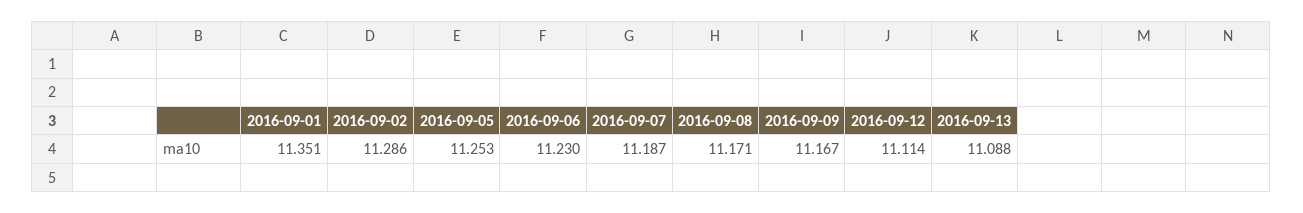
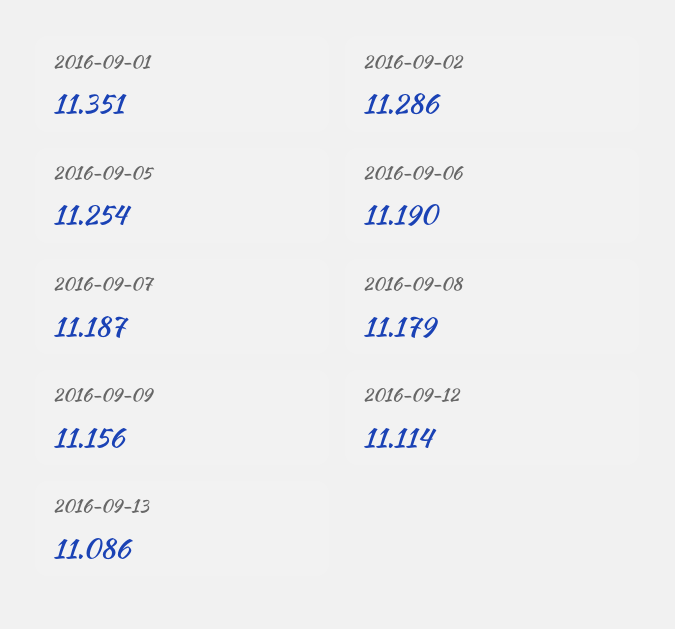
2016-09-05: 11.253 -> 11.254
2016-09-06: 11.23 -> 11.19
2016-09-08: 11.171 -> 11.179
2016-09-09: 11.167 -> 11.156
2016-09-13: 11.088 -> 11.086

